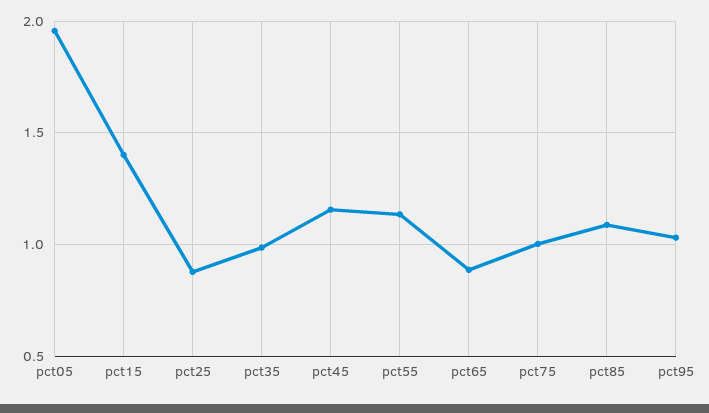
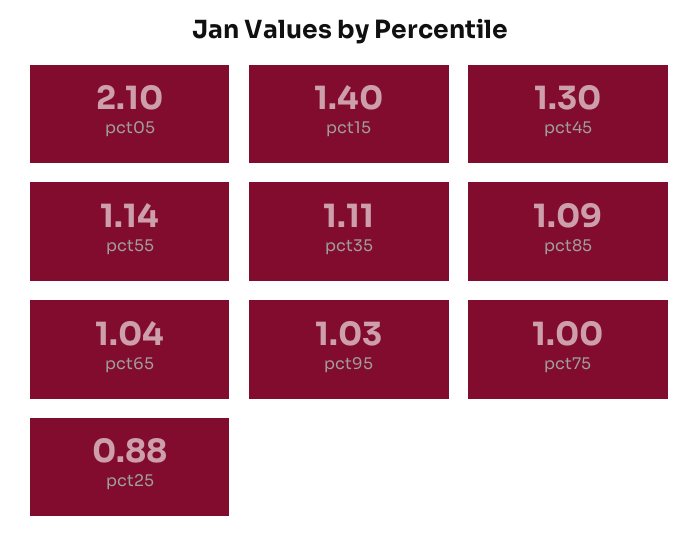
pct05: 1.95 -> 2.1
pct35: 1 -> 1.11
pct45: 1.15 -> 1.3
pct65: 0.9 -> 1.04

